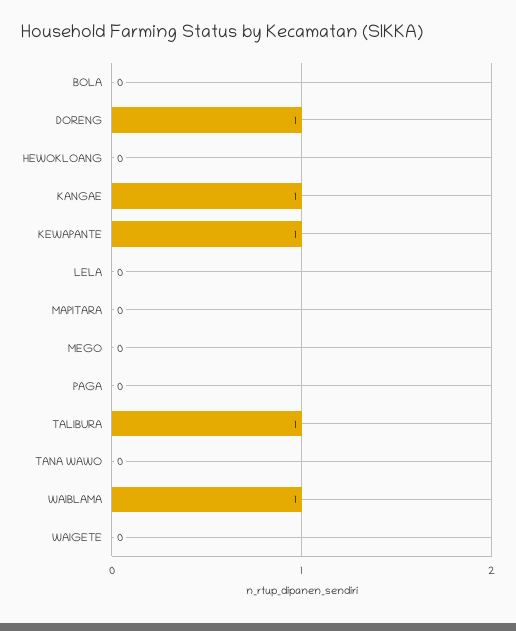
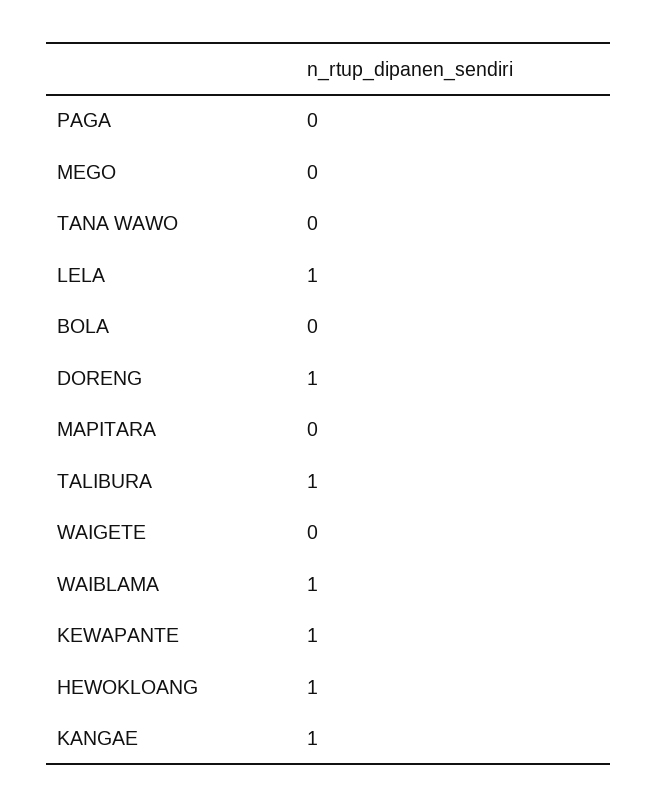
HEWOKLOANG: 0 -> 1
LELA: 0 -> 1

